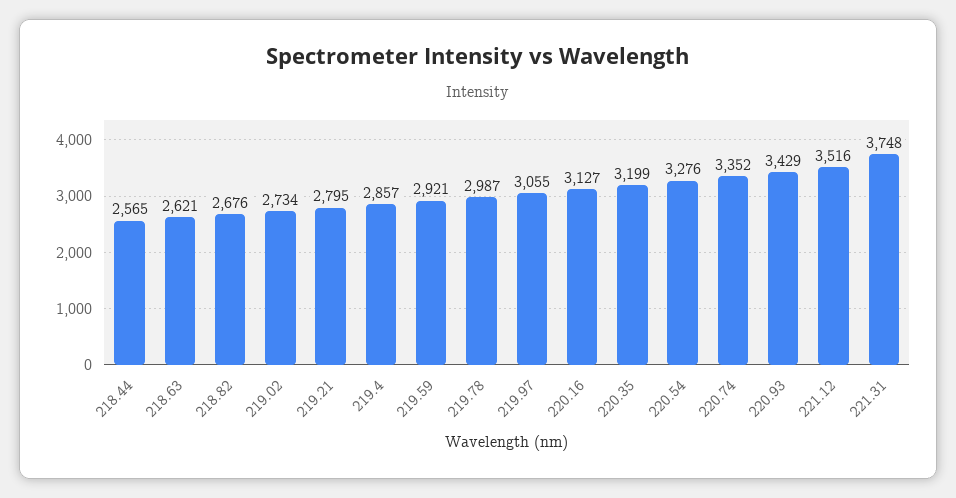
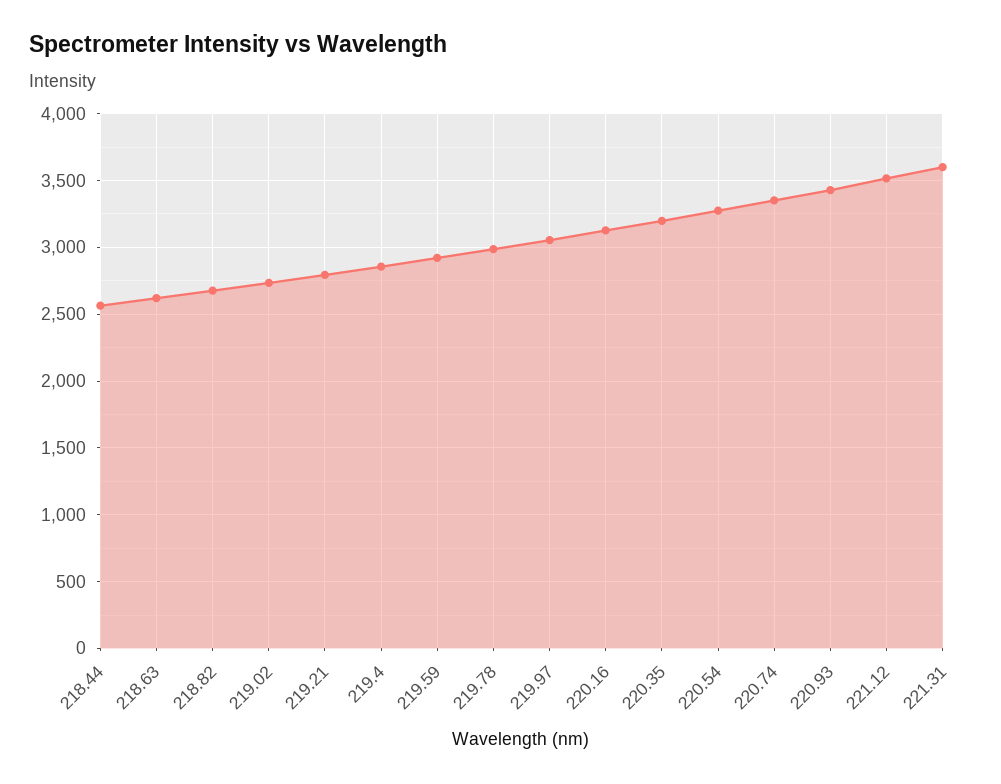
221.31: 3748 -> 3600

